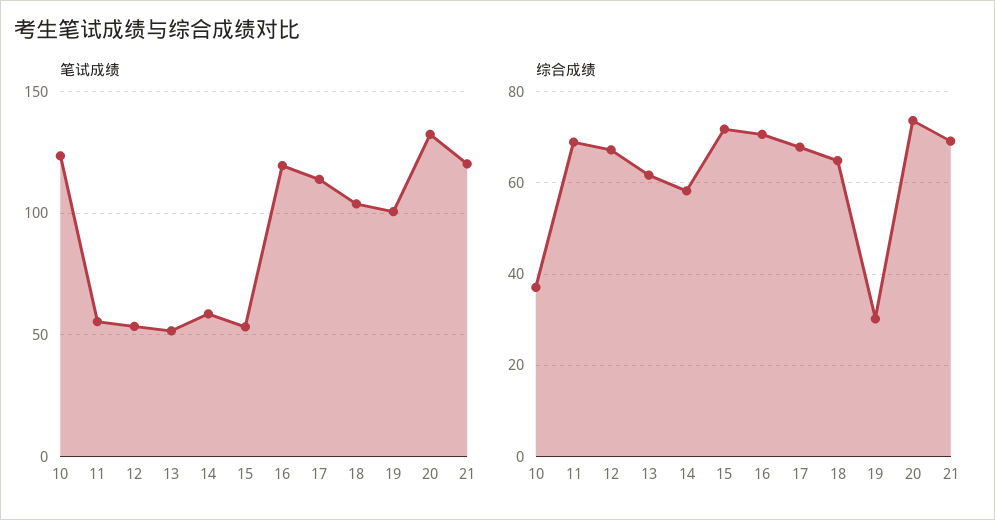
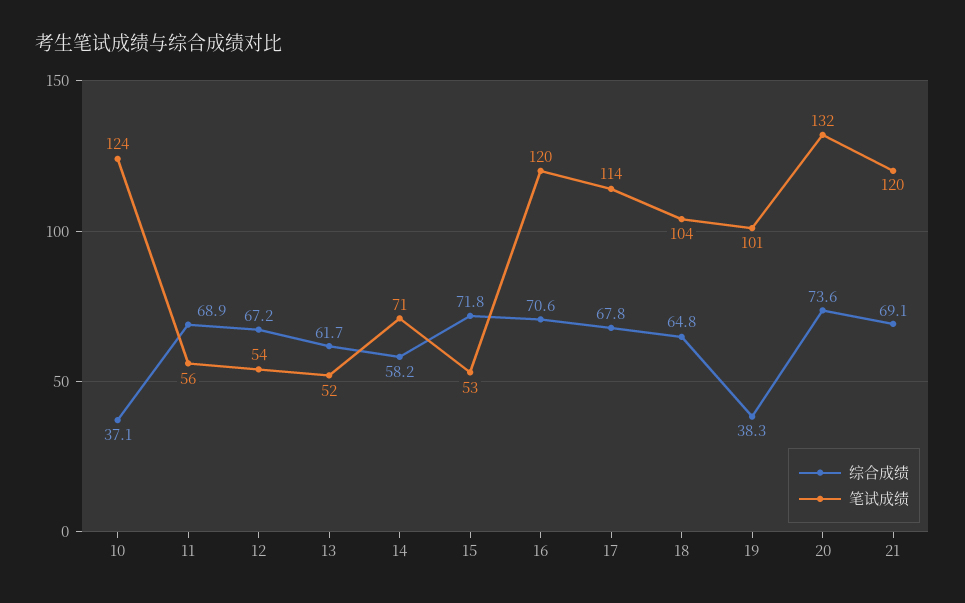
笔试成绩, 14: 60 -> 71
综合成绩, 19: 30 -> 38.3

